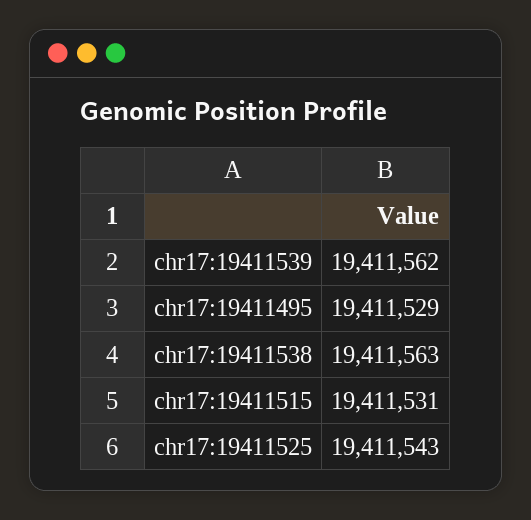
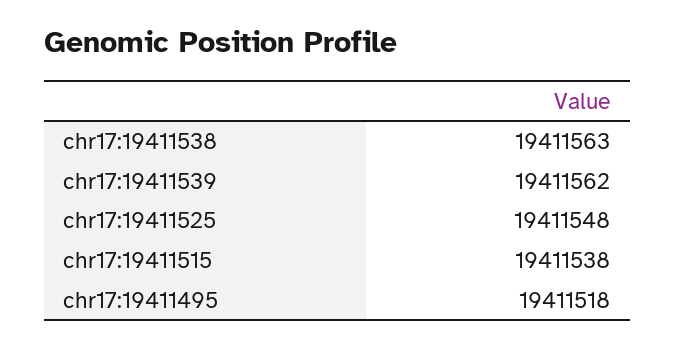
chr17:19411495: 19411529 -> 19411518
chr17:19411515: 19411531 -> 19411538
chr17:19411525: 19411543 -> 19411548

